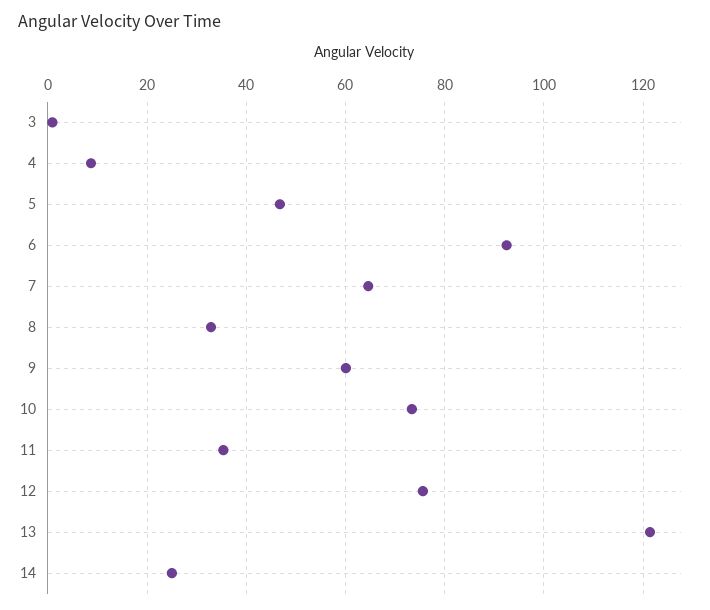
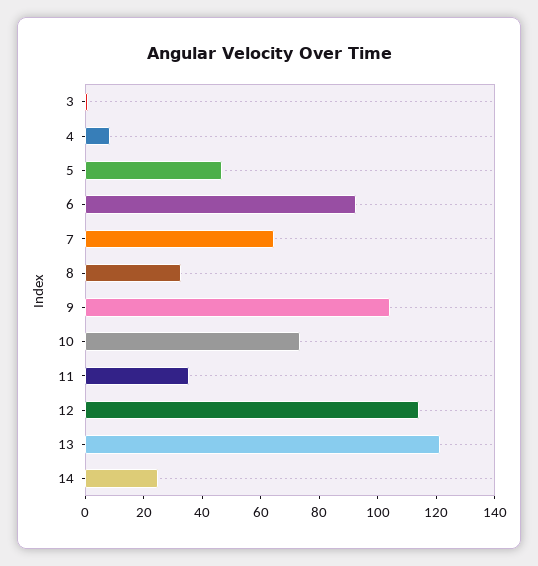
9: 60 -> 105
12: 76 -> 115

